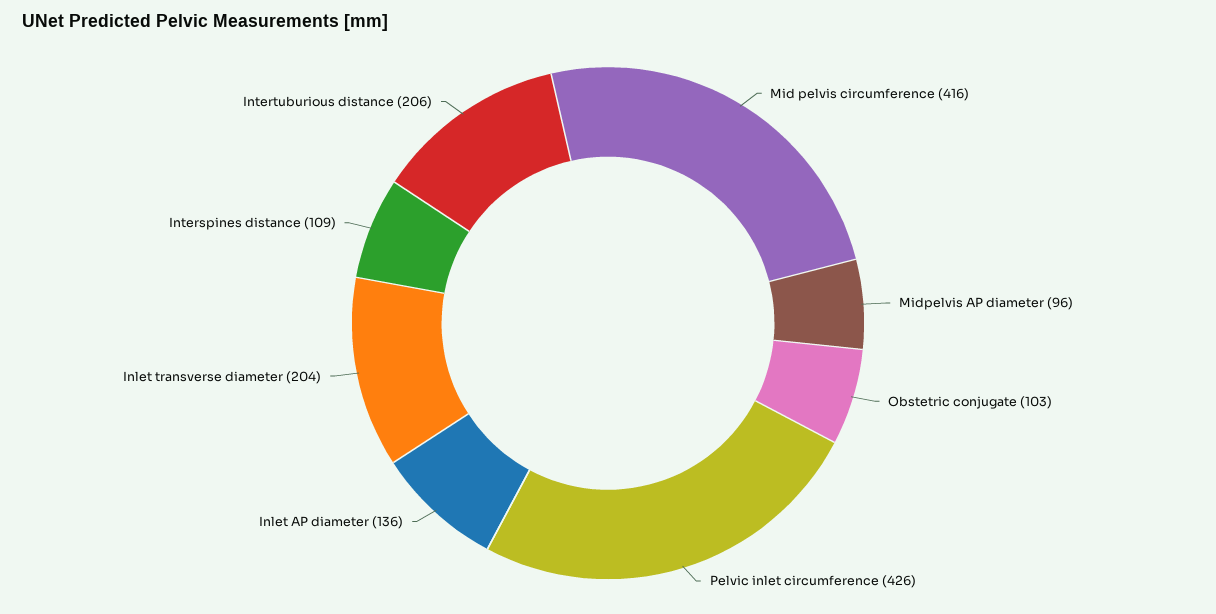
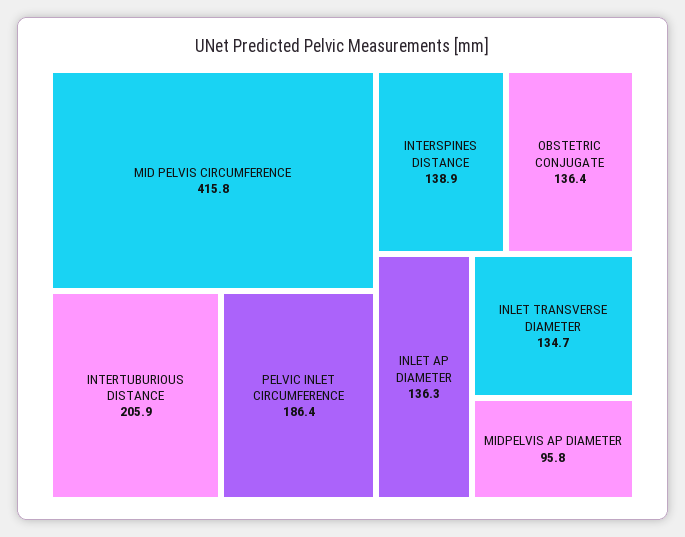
Obstetric conjugate: 103 -> 136.4
Pelvic inlet circumference: 426 -> 186.4
Inlet transverse diameter: 204 -> 134.7
Interspines distance: 109 -> 138.9

